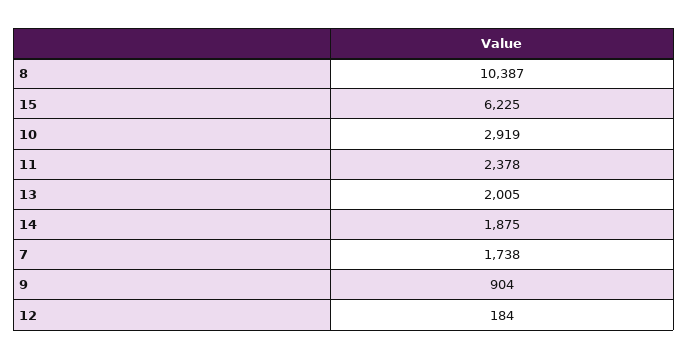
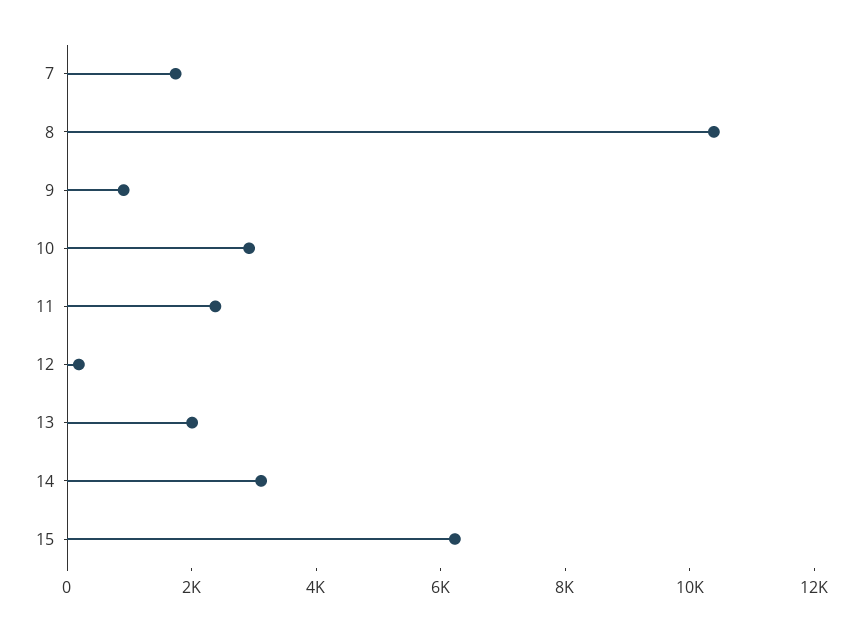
14: 1875 -> 3000

